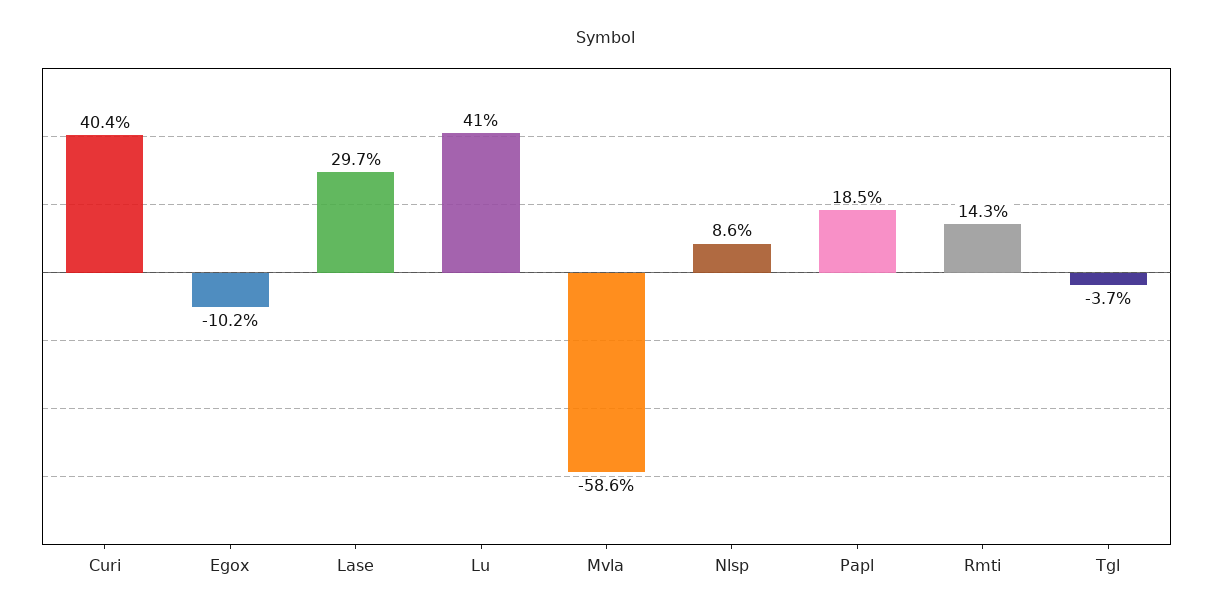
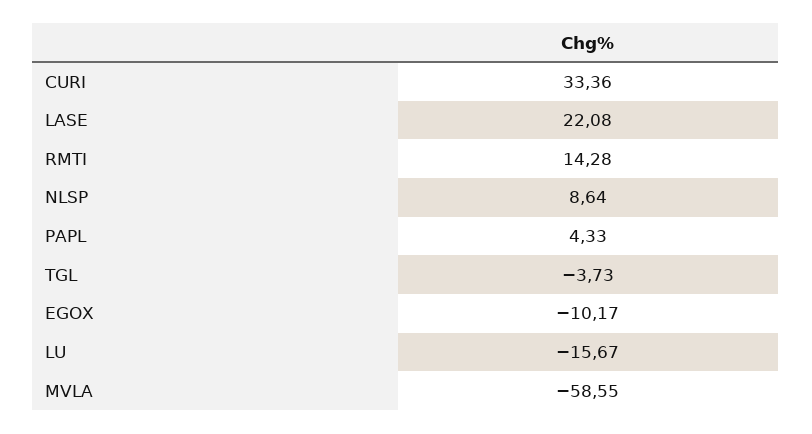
Curi: 40.4 -> 33.36
Lase: 29.7 -> 22.08
Lu: 41 -> -15.67
Papl: 18.5 -> 4.33

